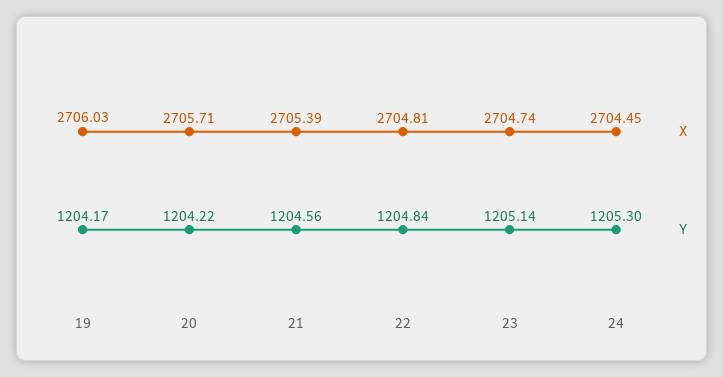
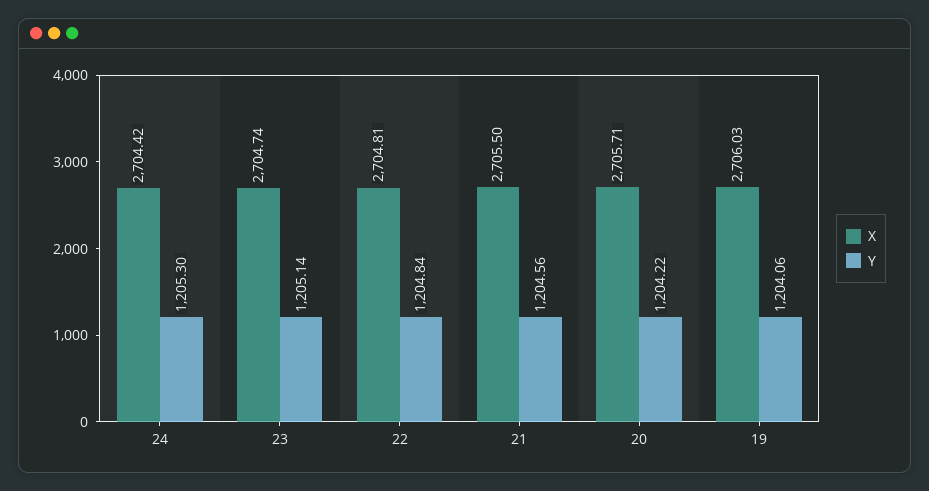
Y, 19: 1204.17 -> 1204.06
X, 21: 2705.39 -> 2705.5
X, 24: 2704.45 -> 2704.42

